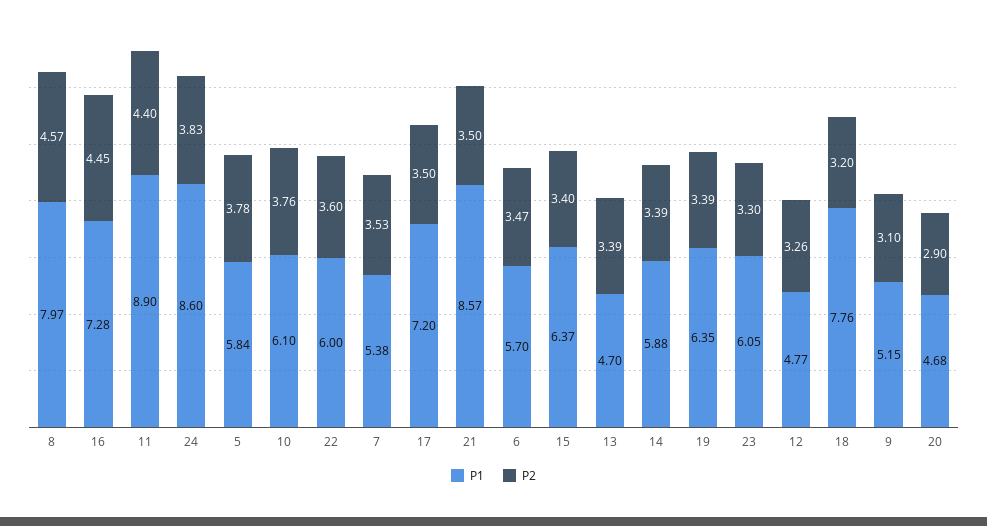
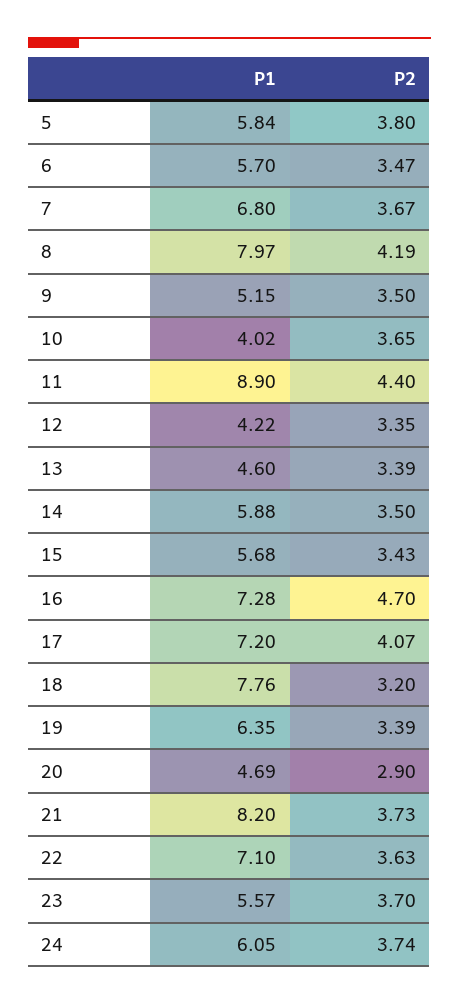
P2, 8: 4.57 -> 4.19
P2, 16: 4.45 -> 4.7
P1, 24: 8.6 -> 6.05
P2, 24: 3.83 -> 3.74
P2, 5: 3.78 -> 3.8
P1, 10: 6.1 -> 4.02
P2, 10: 3.76 -> 3.65
P1, 22: 6 -> 7.1
P2, 22: 3.6 -> 3.63
P1, 7: 5.38 -> 6.8
P2, 7: 3.53 -> 3.67
P2, 17: 3.5 -> 4.07
P1, 21: 8.57 -> 8.2
P2, 21: 3.5 -> 3.73
P1, 15: 6.37 -> 5.68
P2, 15: 3.4 -> 3.43
P1, 13: 4.7 -> 4.6
P2, 14: 3.39 -> 3.5
P1, 23: 6.05 -> 5.57
P2, 23: 3.3 -> 3.7
P1, 12: 4.77 -> 4.22
P2, 12: 3.26 -> 3.35
P2, 9: 3.1 -> 3.5
P1, 20: 4.68 -> 4.69

